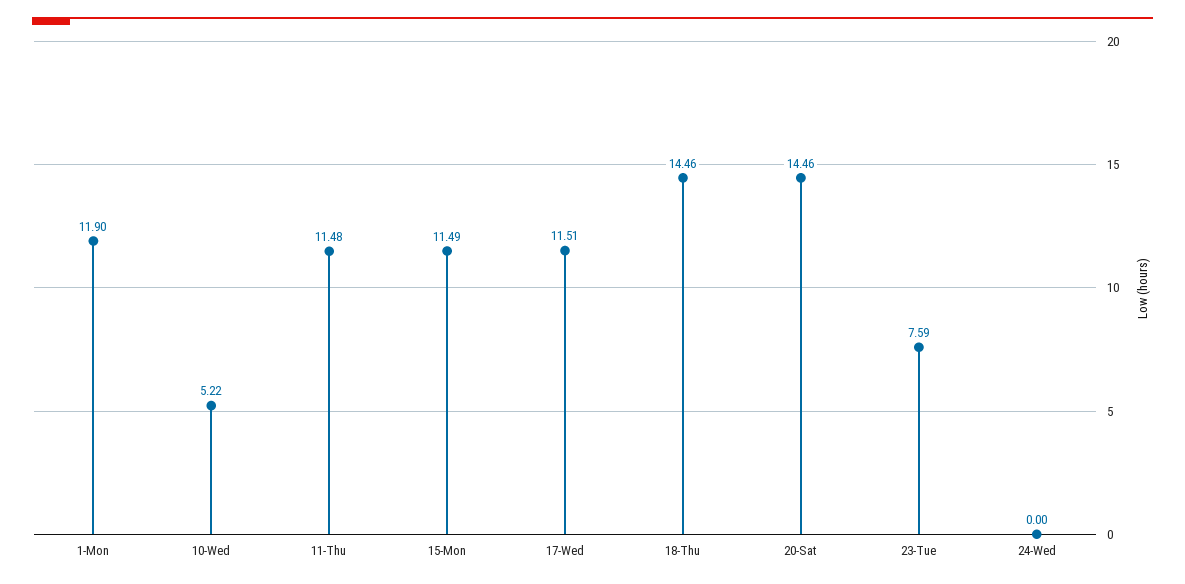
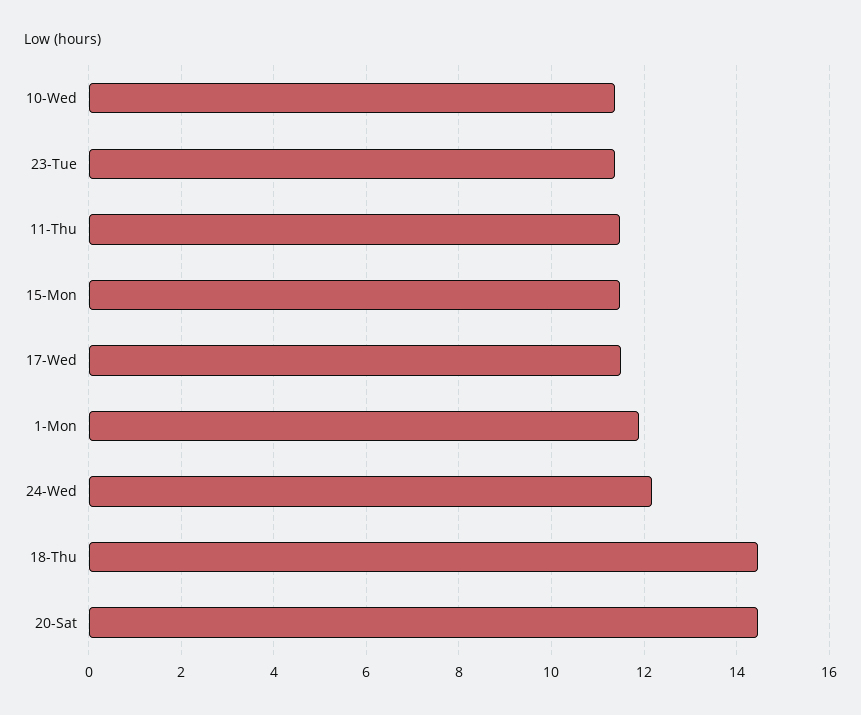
10-Wed: 5.22 -> 11.4
23-Tue: 7.59 -> 11.4
24-Wed: 0 -> 12.2

